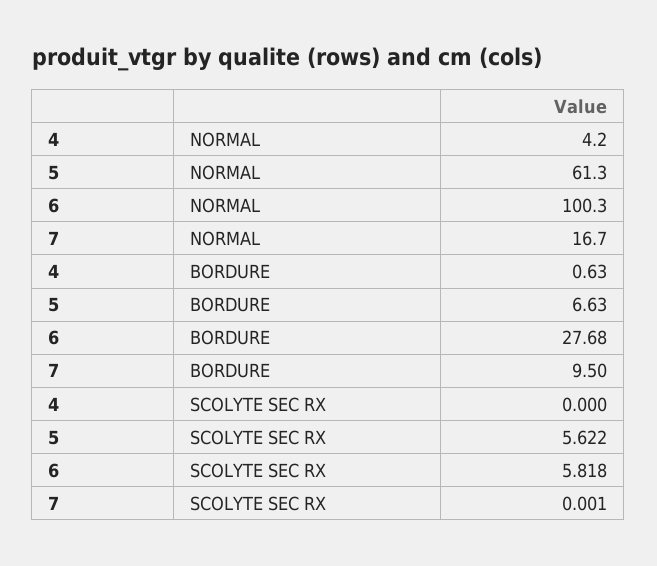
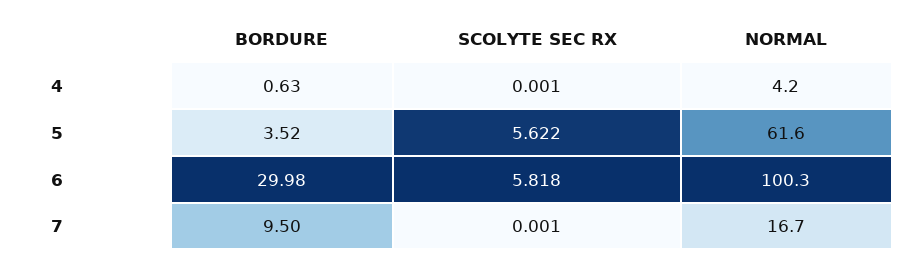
5, NORMAL: 61.3 -> 61.6
5, BORDURE: 6.63 -> 3.52
6, BORDURE: 27.68 -> 29.98
4, SCOLYTE SEC RX: 0 -> 0.001

